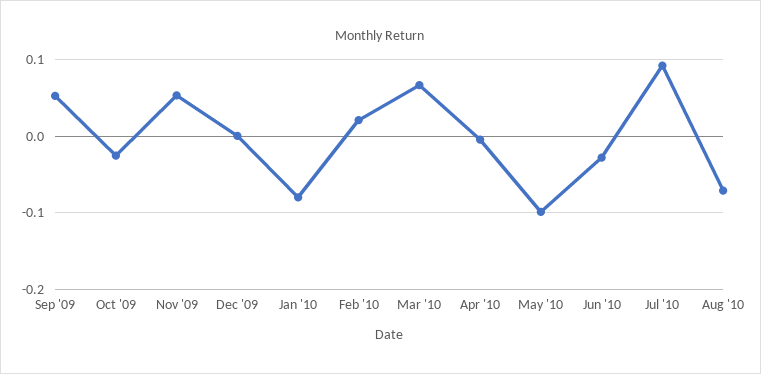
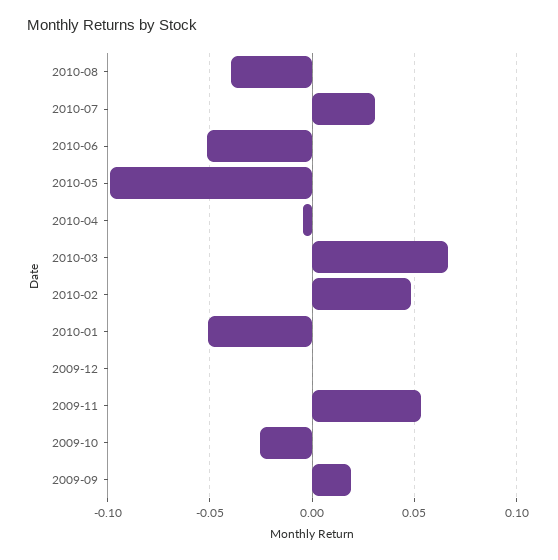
Sep '09: 0.05 -> 0.02
Jan '10: -0.08 -> -0.05
Feb '10: 0.02 -> 0.05
Jun '10: -0.03 -> -0.05
Jul '10: 0.09 -> 0.03
Aug '10: -0.07 -> -0.04

